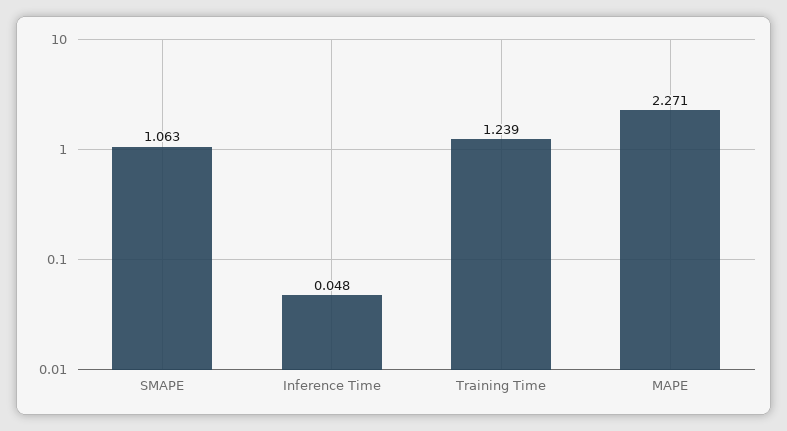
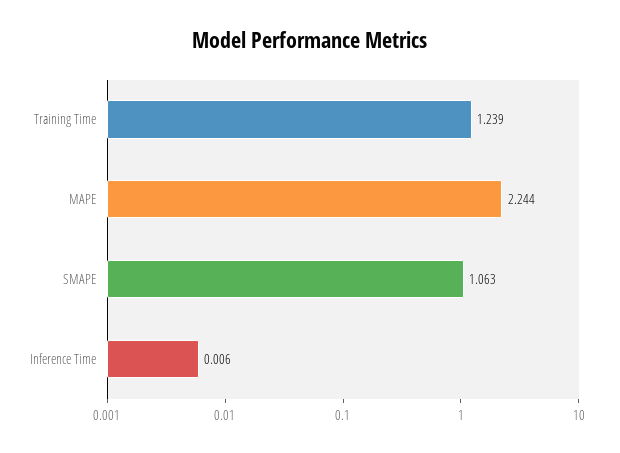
Inference Time: 0.048 -> 0.006
MAPE: 2.271 -> 2.244

